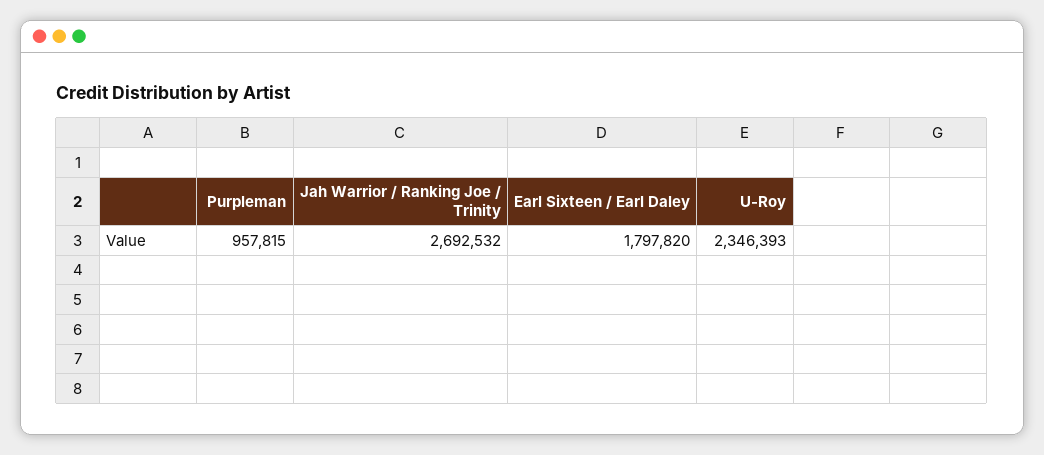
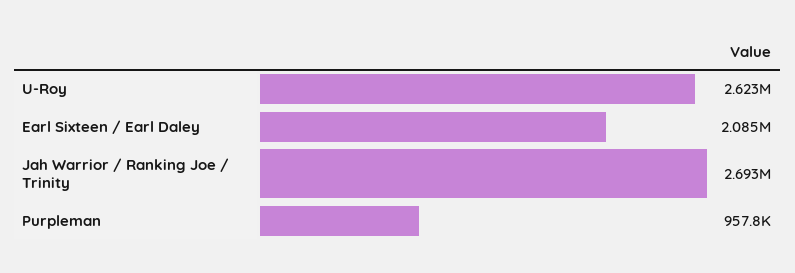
Earl Sixteen / Earl Daley: 1797820 -> 2085000
U-Roy: 2346393 -> 2623000

